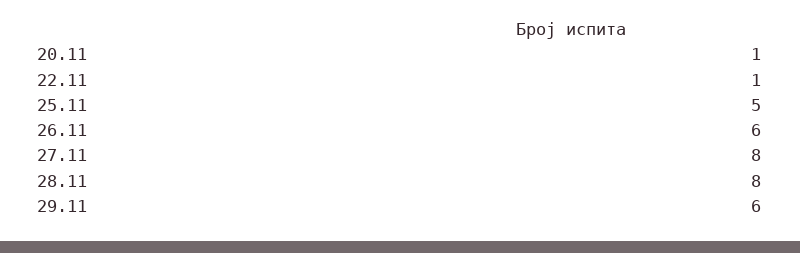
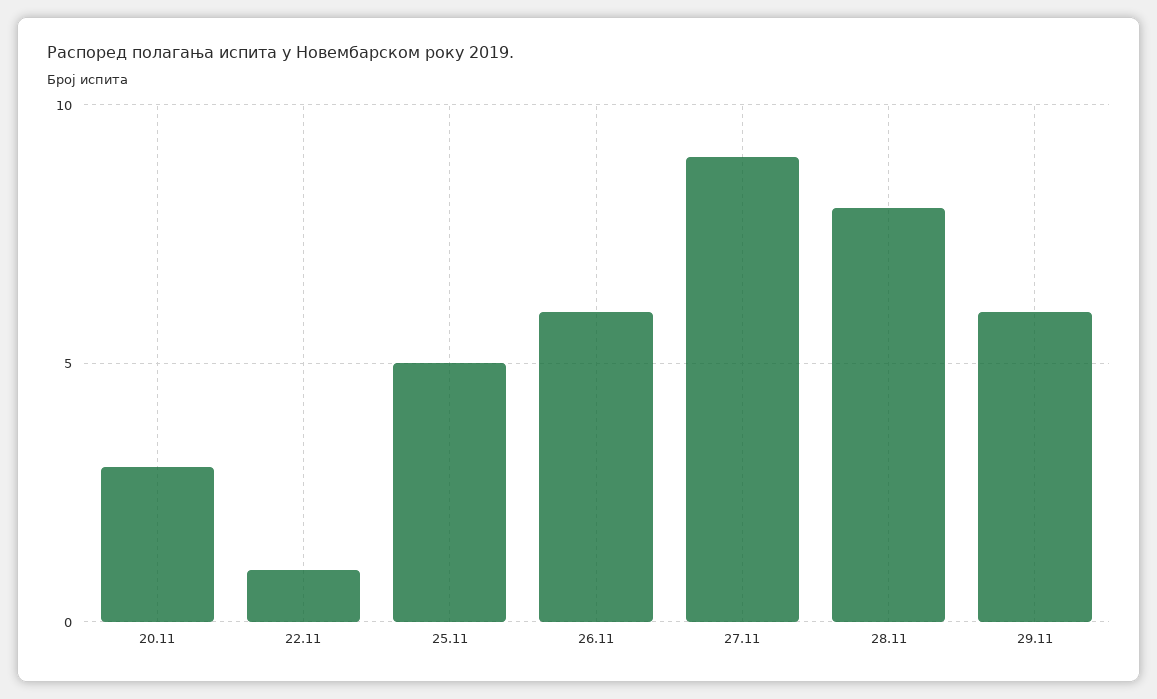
20.11: 1 -> 3
27.11: 8 -> 9

